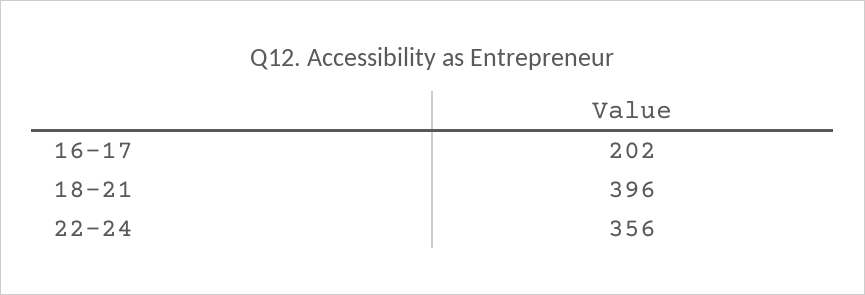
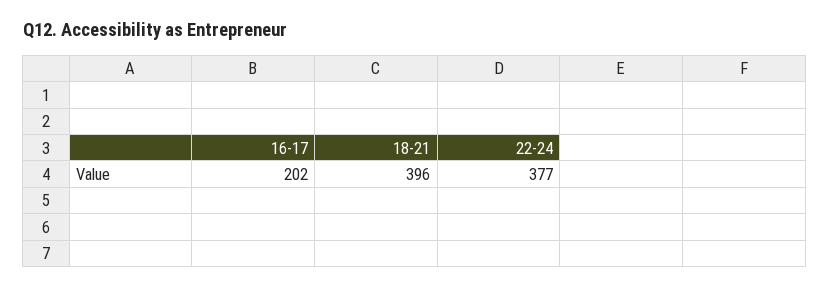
22-24: 356 -> 377

